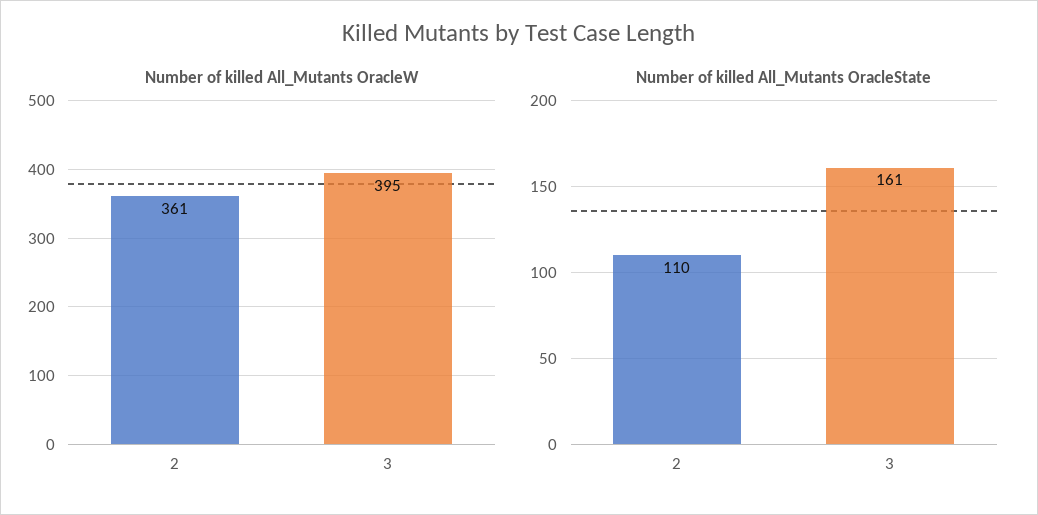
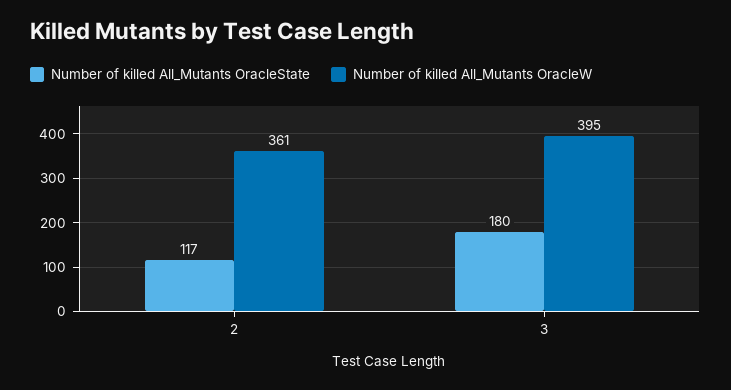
Number of killed All_Mutants OracleState, 2: 110 -> 117
Number of killed All_Mutants OracleState, 3: 161 -> 180

